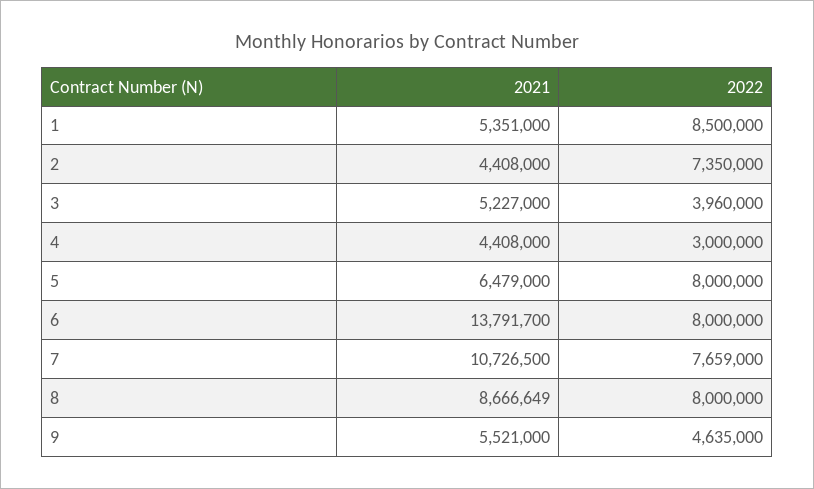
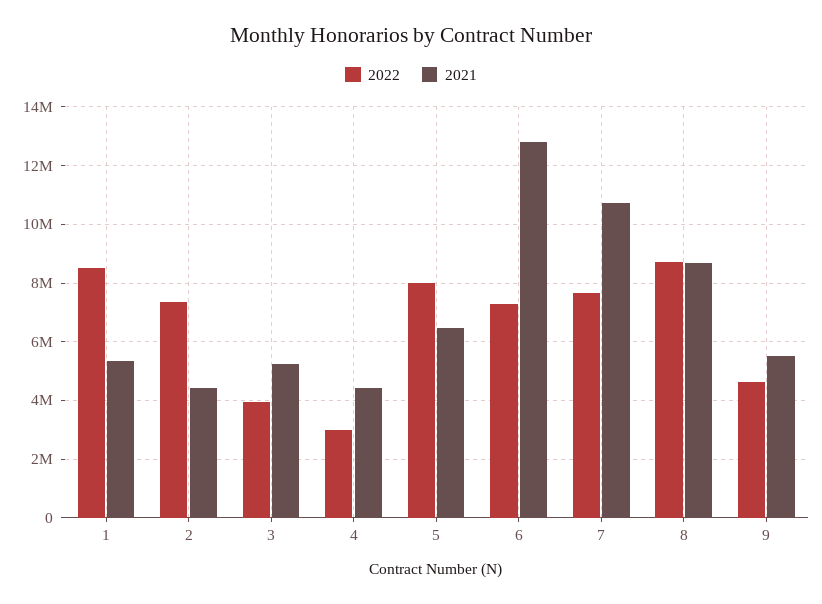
2021, 6: 13791700 -> 12750000
2022, 6: 8000000 -> 7250000
2022, 8: 8000000 -> 8750000

